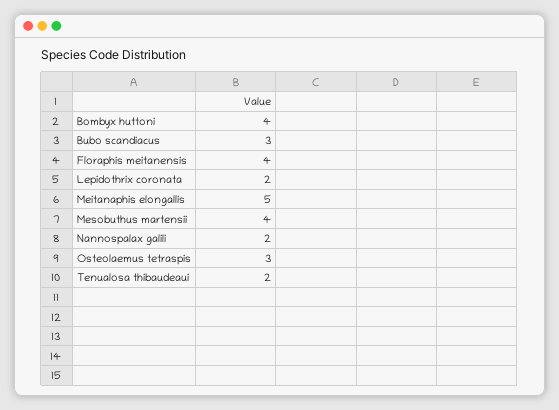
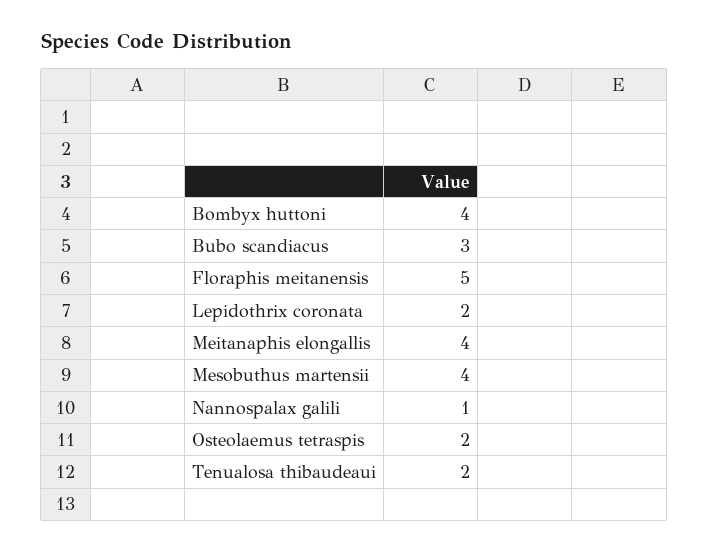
Floraphis meitanensis: 4 -> 5
Meitanaphis elongallis: 5 -> 4
Nannospalax galili: 2 -> 1
Osteolaemus tetraspis: 3 -> 2

